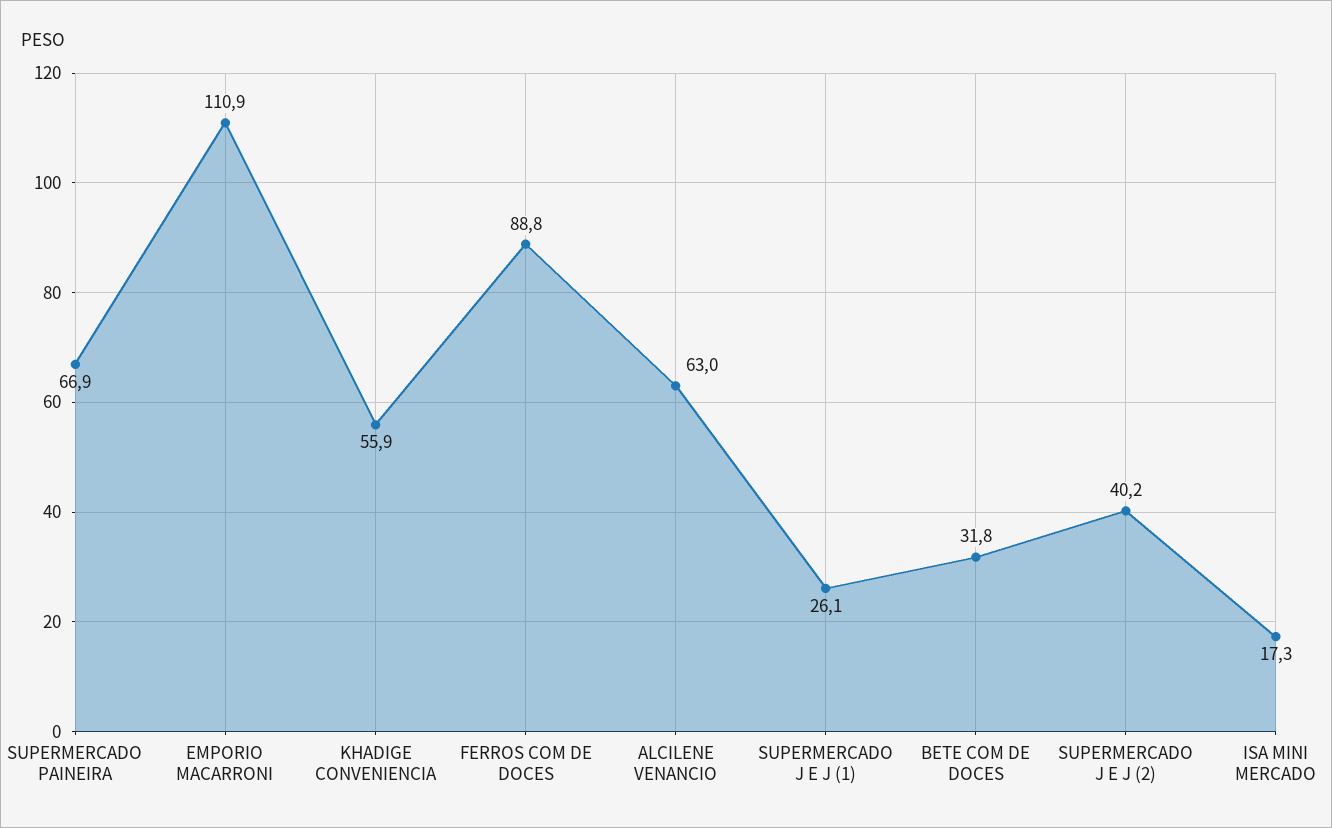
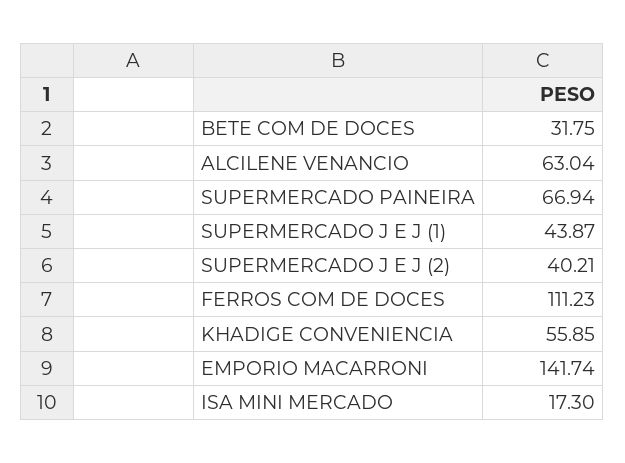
EMPORIO MACARRONI: 110.9 -> 141.74
FERROS COM DE DOCES: 88.8 -> 111.23
SUPERMERCADO J E J (1): 26.1 -> 43.87

